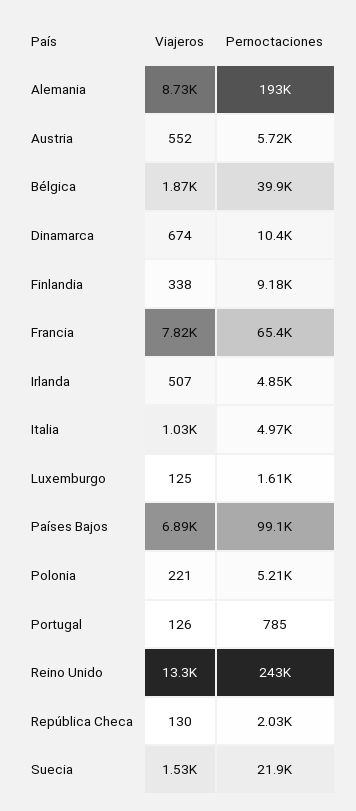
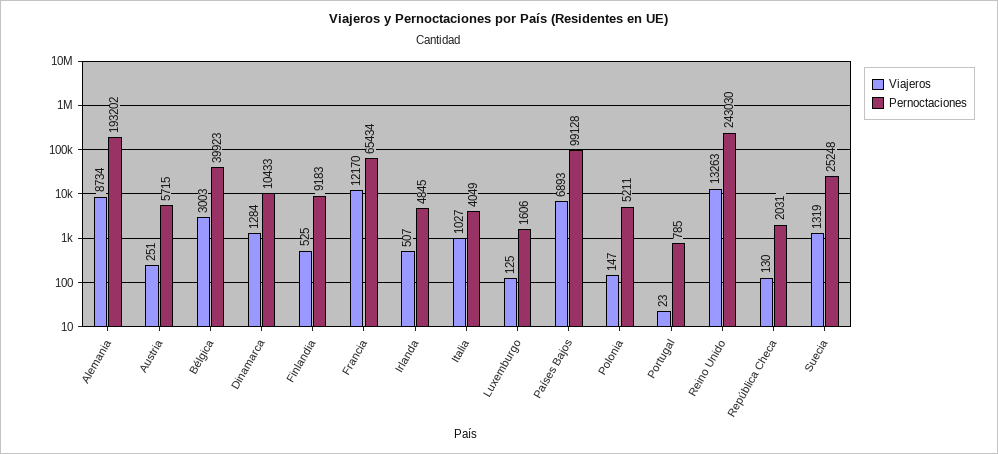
Viajeros, Austria: 552 -> 251
Viajeros, Bélgica: 1870 -> 3003
Viajeros, Dinamarca: 674 -> 1284
Viajeros, Finlandia: 338 -> 525
Viajeros, Francia: 7820 -> 12170
Pernoctaciones, Italia: 4970 -> 4049
Viajeros, Polonia: 221 -> 147
Viajeros, Portugal: 126 -> 23
Viajeros, Suecia: 1530 -> 1319
Pernoctaciones, Suecia: 21900 -> 25248

